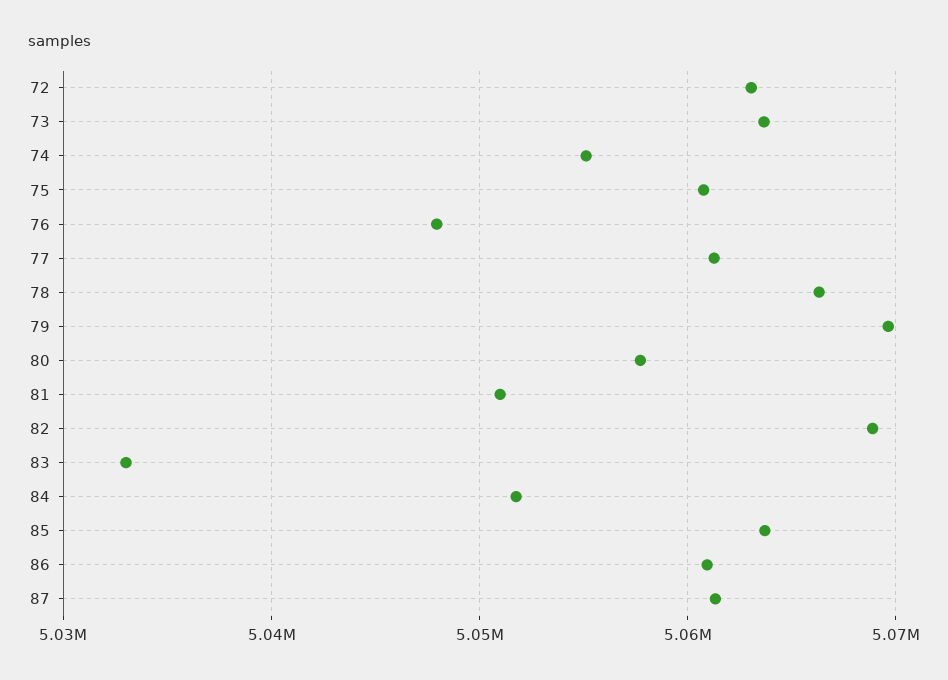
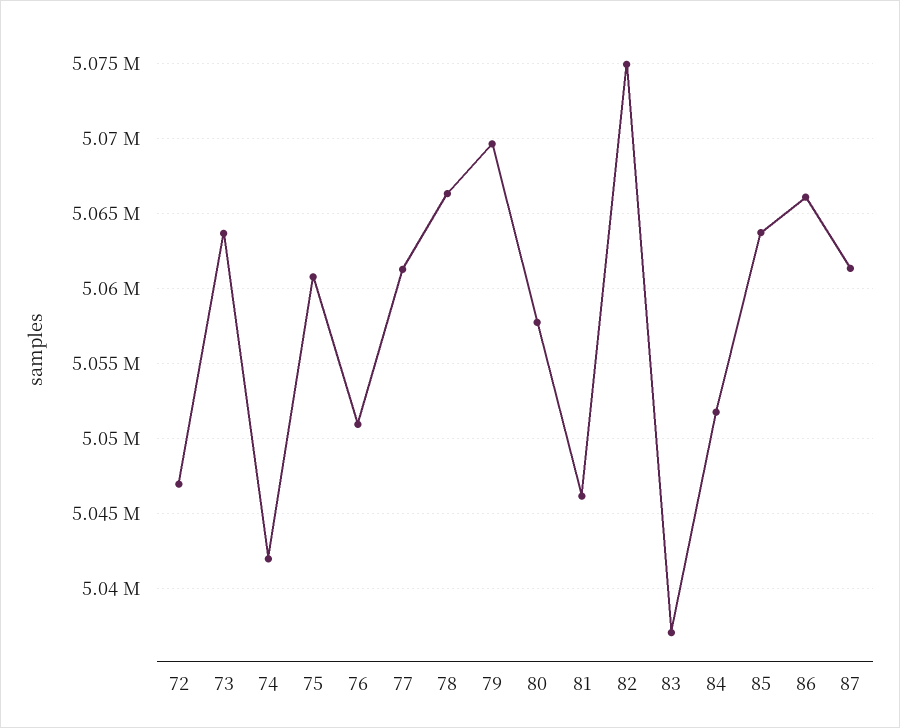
72: 5063000 -> 5047000
74: 5055000 -> 5042000
76: 5048000 -> 5051000
81: 5051000 -> 5046000
82: 5069000 -> 5075000
83: 5033000 -> 5037000
86: 5061000 -> 5066000

